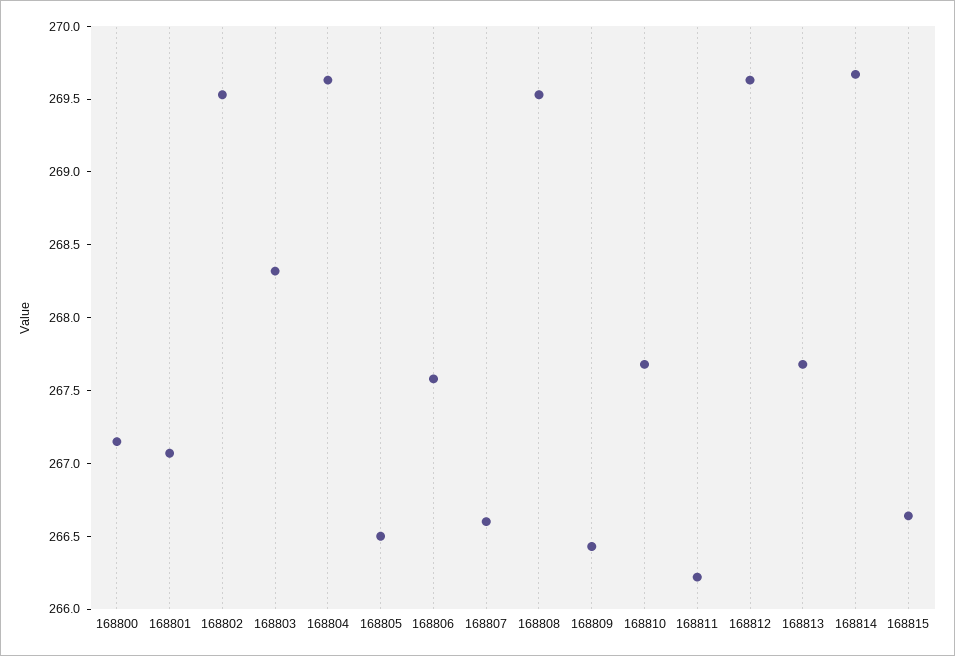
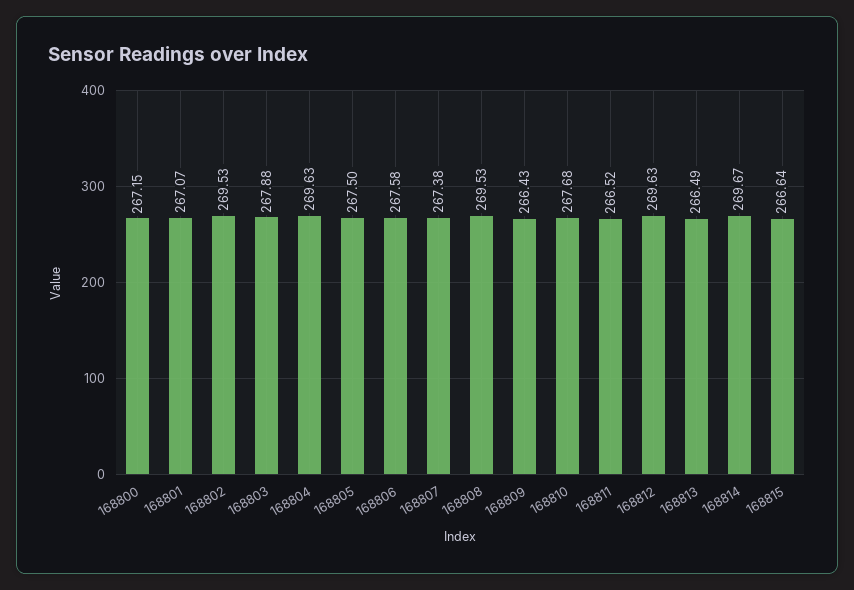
168803: 268.3 -> 267.88
168805: 266.5 -> 267.5
168807: 266.6 -> 267.38
168811: 266.2 -> 266.52
168813: 267.7 -> 266.49

